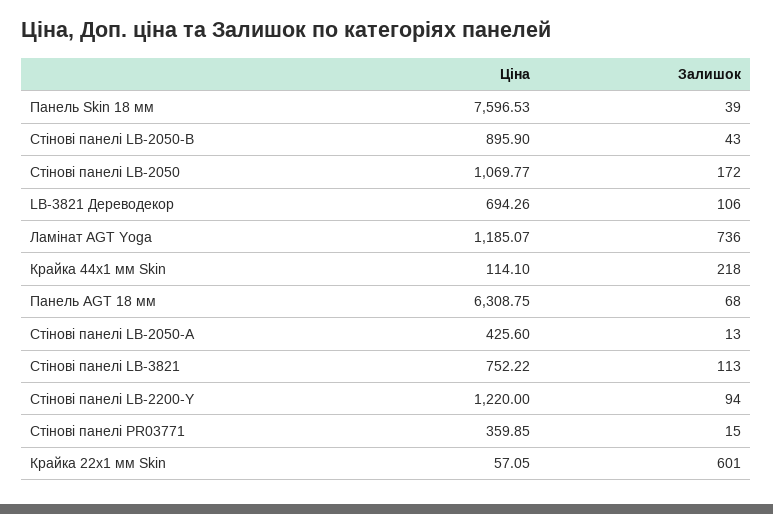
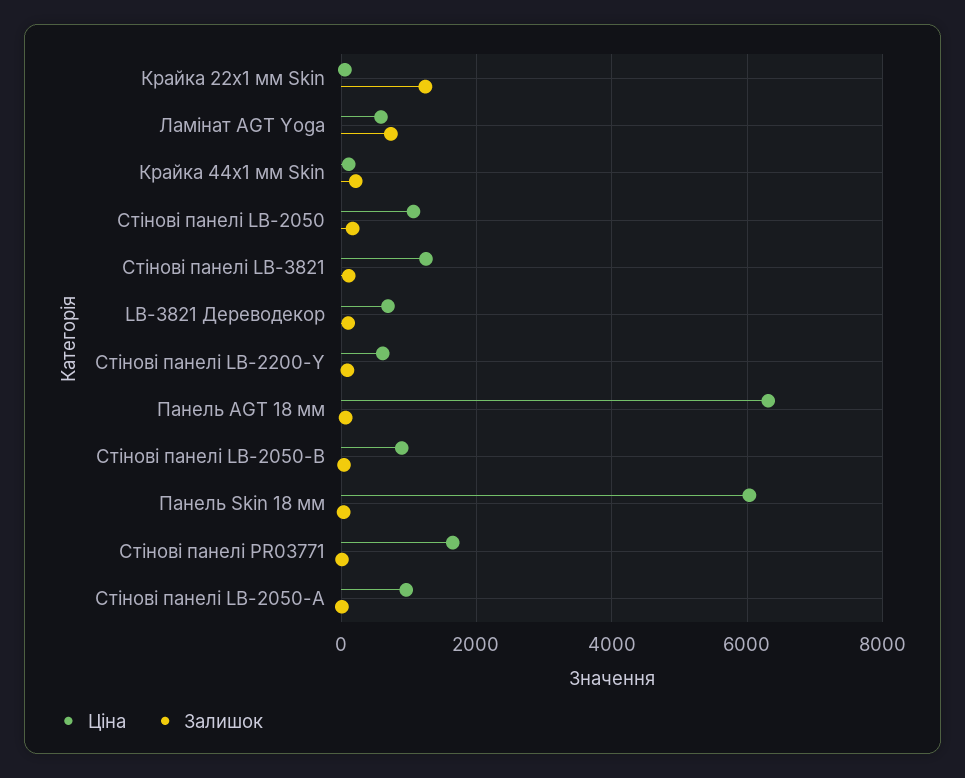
Ціна, Панель Skin 18 мм: 7596.53 -> 6000
Ціна, Ламінат AGT Yoga: 1185.07 -> 600
Ціна, Стінові панелі LB-2050-А: 425.6 -> 1000
Ціна, Стінові панелі LB-3821: 752.22 -> 1200
Ціна, Стінові панелі LB-2200-Y: 1220 -> 600
Ціна, Стінові панелі PR03771: 359.85 -> 1600
Залишок, Крайка 22x1 мм Skin: 601 -> 1200

